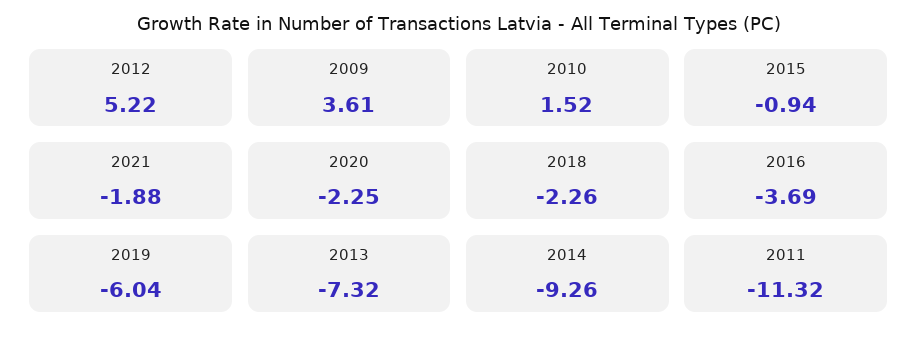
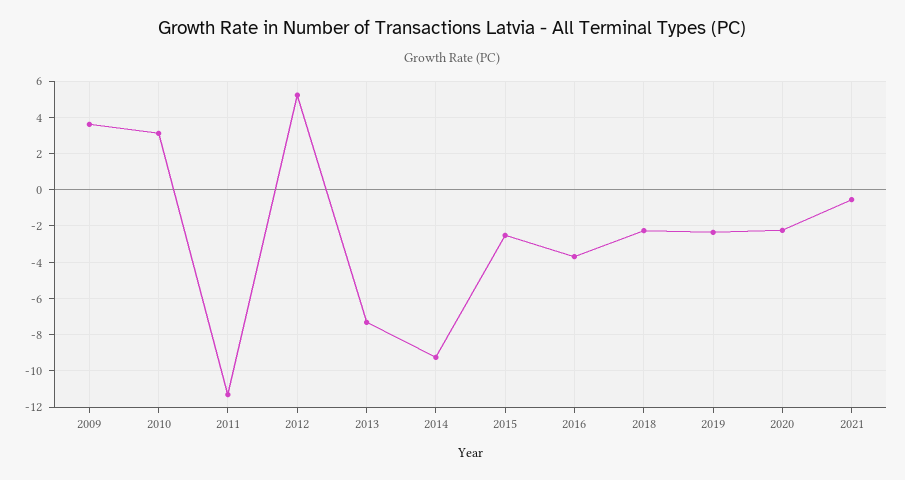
2010: 1.52 -> 3
2015: -0.94 -> -2.5
2021: -1.88 -> -0.5
2019: -6.04 -> -2.5

